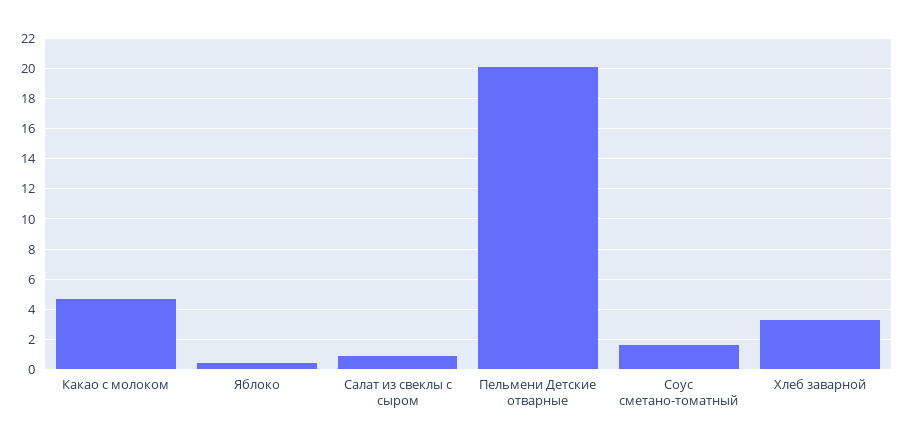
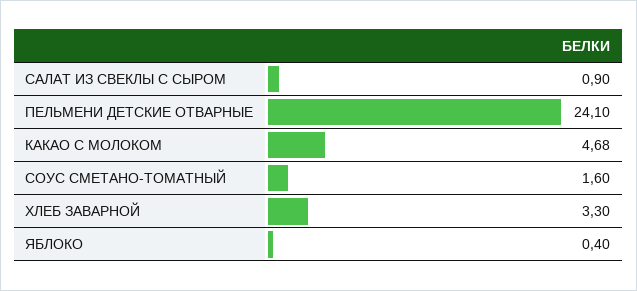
Пельмени Детские отварные: 20 -> 24.1

